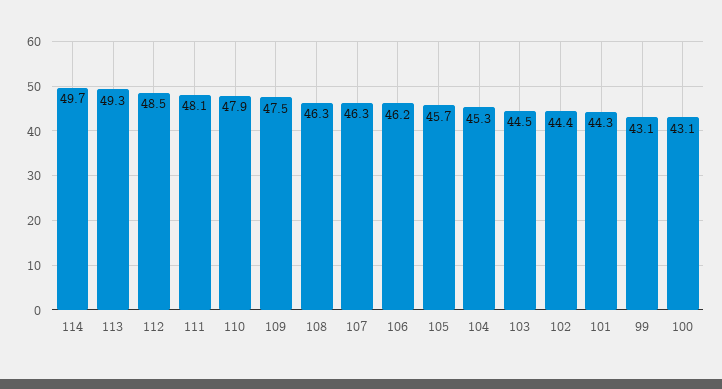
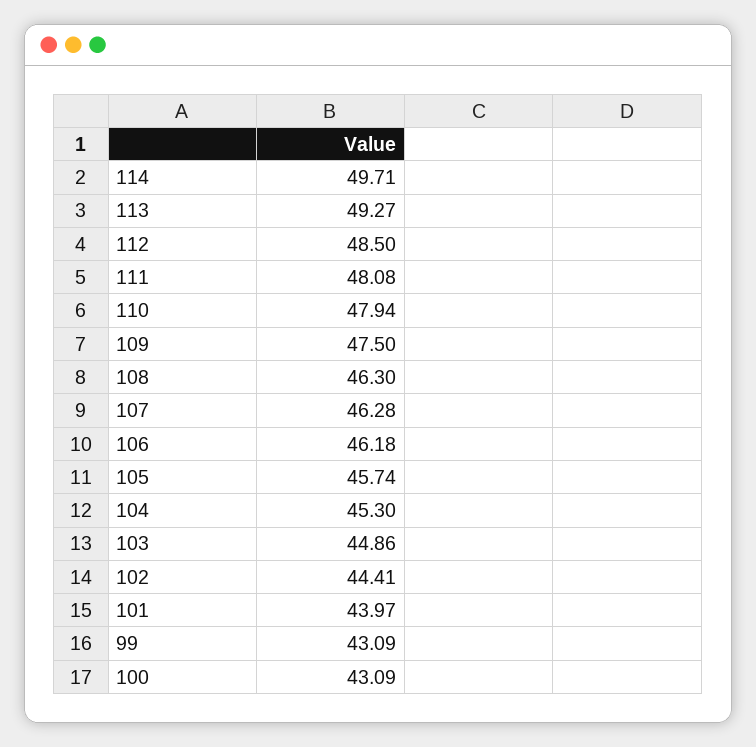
103: 44.5 -> 44.86
101: 44.3 -> 43.97

